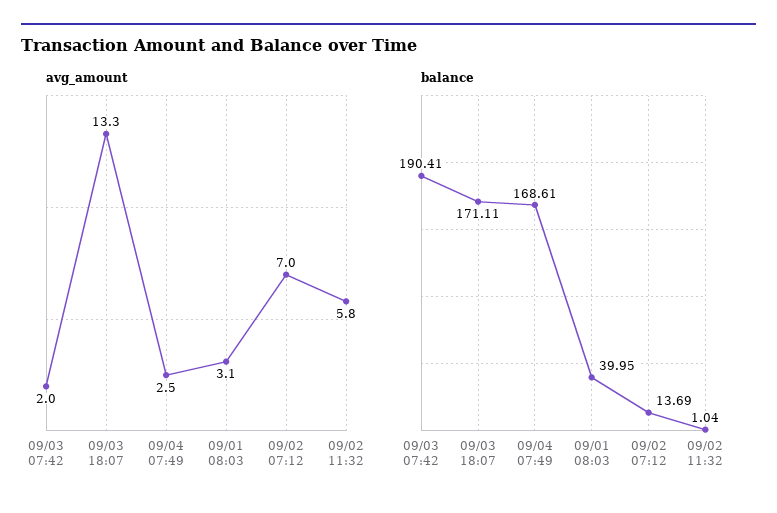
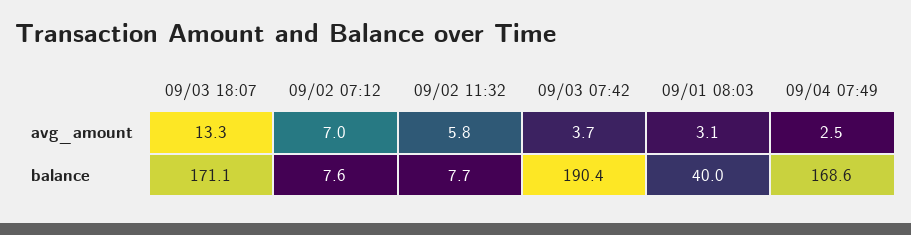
avg_amount, 09/03 07:42: 2 -> 3.7
balance, 09/02 07:12: 13.69 -> 7.6
balance, 09/02 11:32: 1.04 -> 7.7

